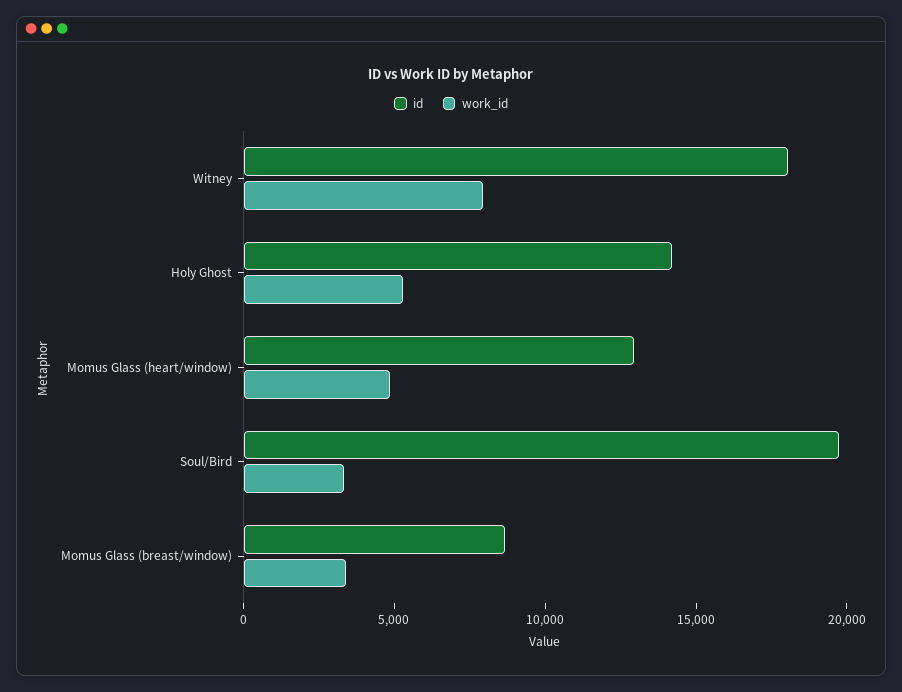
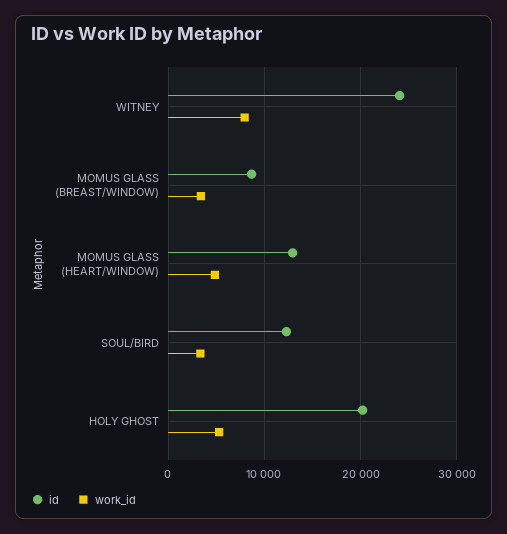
id, Witney: 18000 -> 24000
id, Holy Ghost: 14000 -> 20000
id, Soul/Bird: 20000 -> 12000

